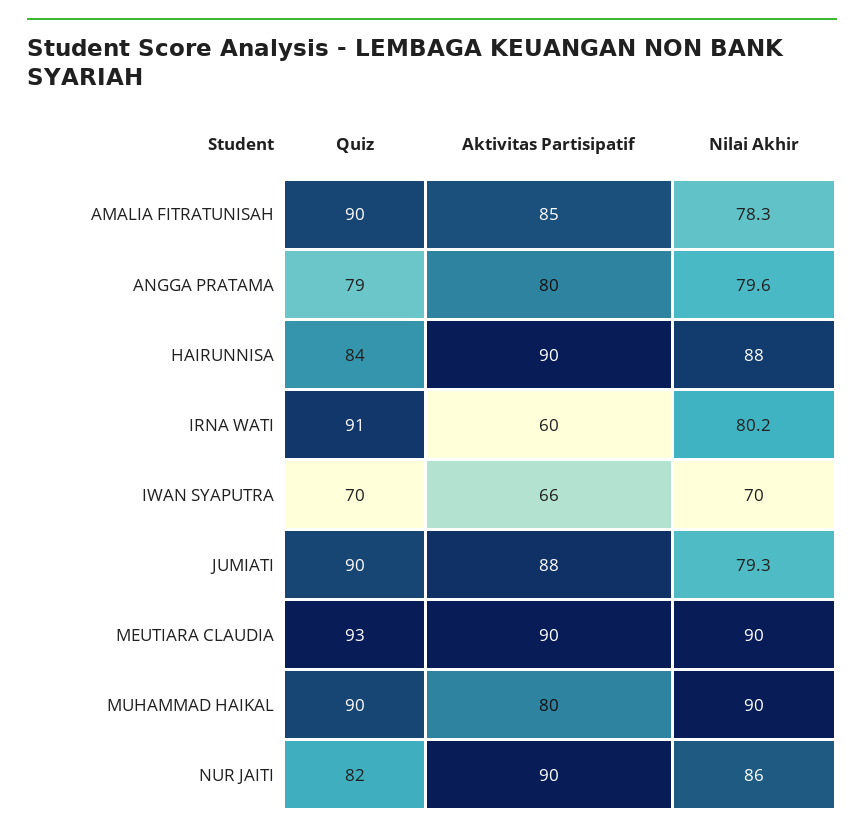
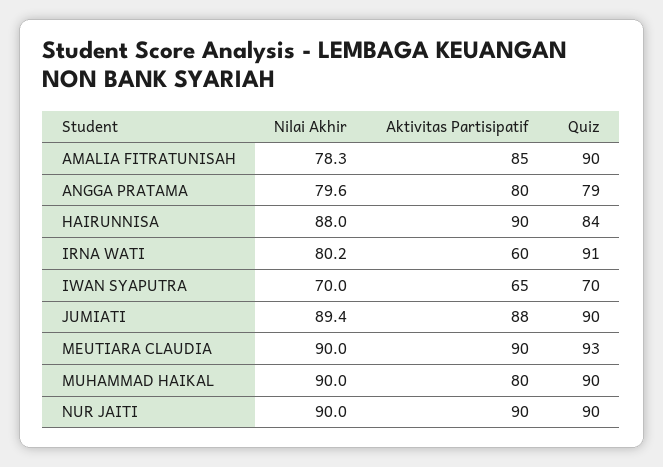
Aktivitas Partisipatif, IWAN SYAPUTRA: 66 -> 65
Nilai Akhir, JUMIATI: 79.3 -> 89.4
Quiz, NUR JAITI: 82 -> 90
Nilai Akhir, NUR JAITI: 86 -> 90

